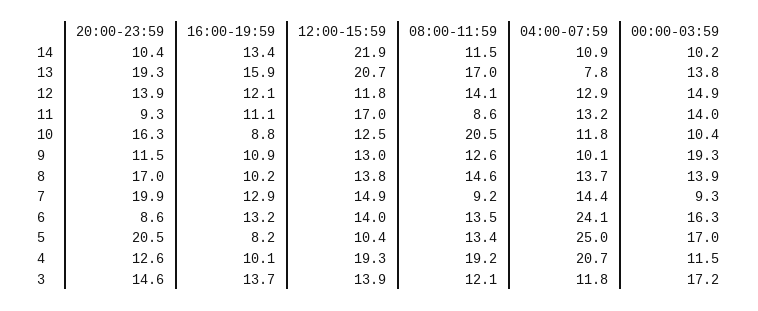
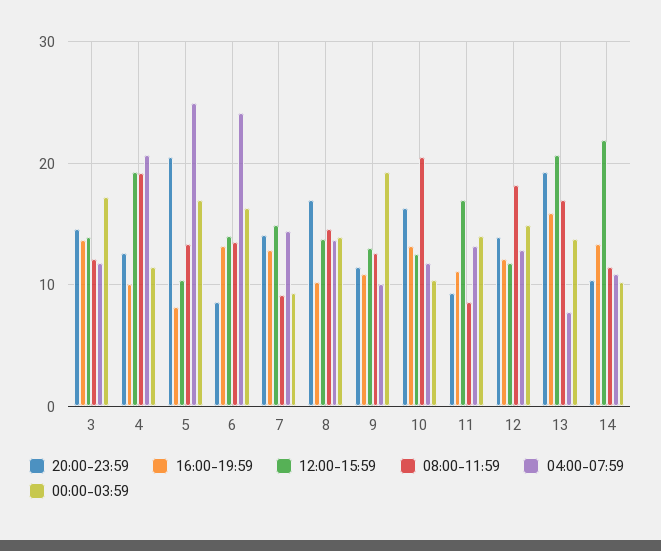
08:00-11:59, 12: 14.1 -> 18
16:00-19:59, 10: 8.8 -> 13
20:00-23:59, 7: 19.9 -> 14

